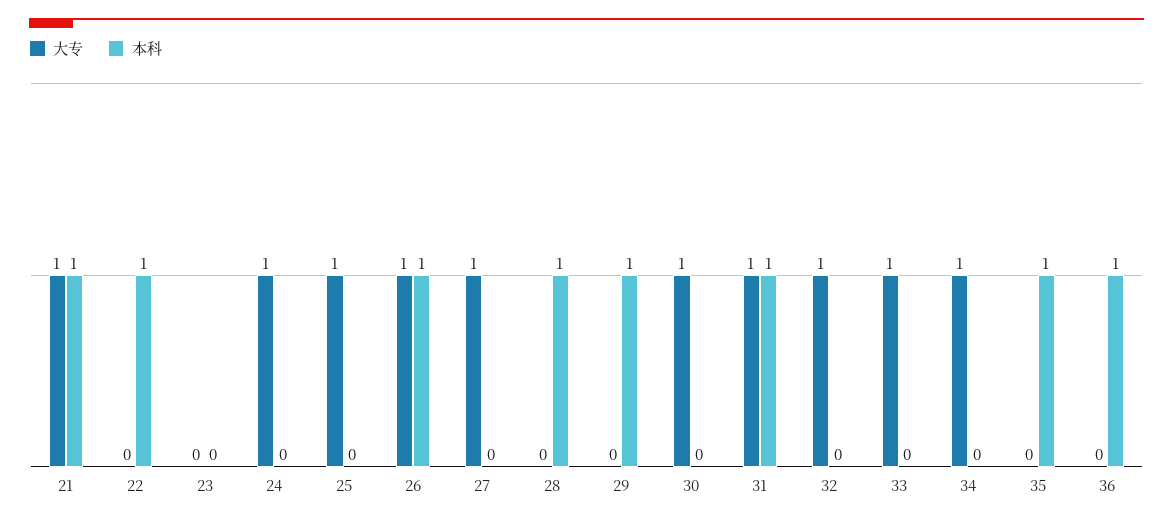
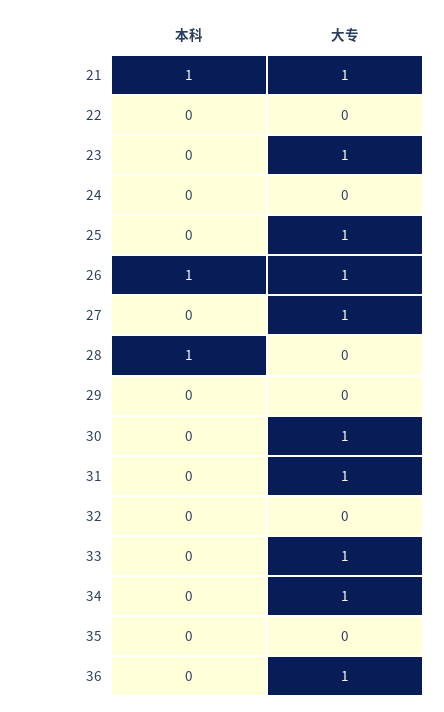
本科, 22: 1 -> 0
大专, 23: 0 -> 1
大专, 24: 1 -> 0
本科, 29: 1 -> 0
本科, 31: 1 -> 0
大专, 32: 1 -> 0
本科, 35: 1 -> 0
大专, 36: 0 -> 1
本科, 36: 1 -> 0

